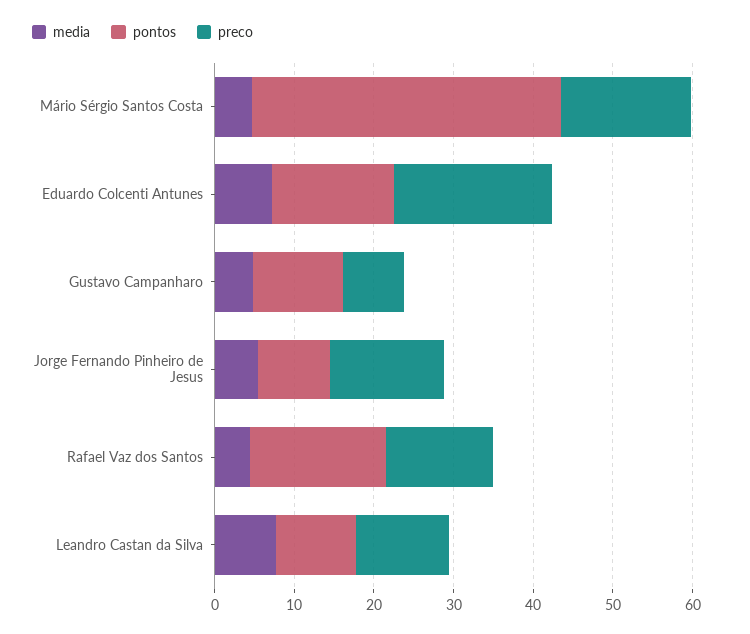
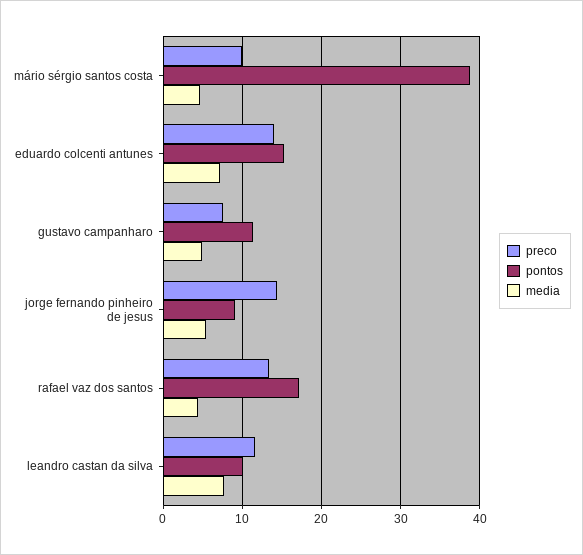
preco, Mário Sérgio Santos Costa: 16 -> 10
preco, Eduardo Colcenti Antunes: 20 -> 14

